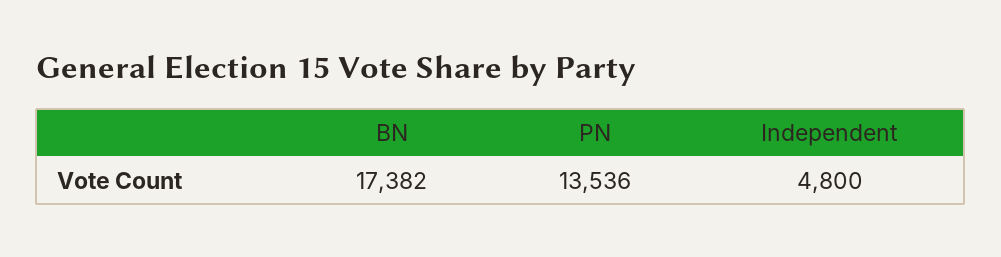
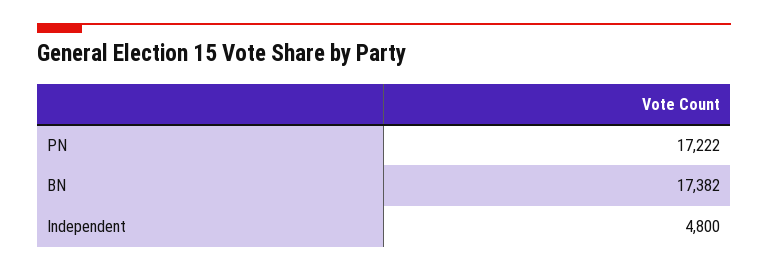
PN: 13536 -> 17222

